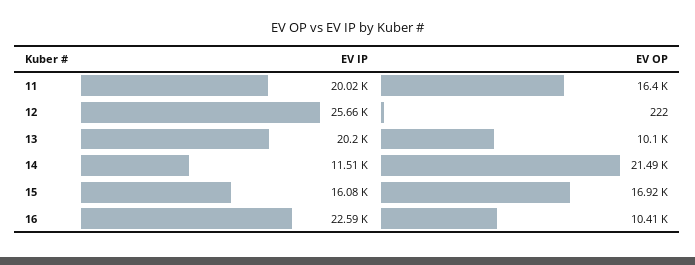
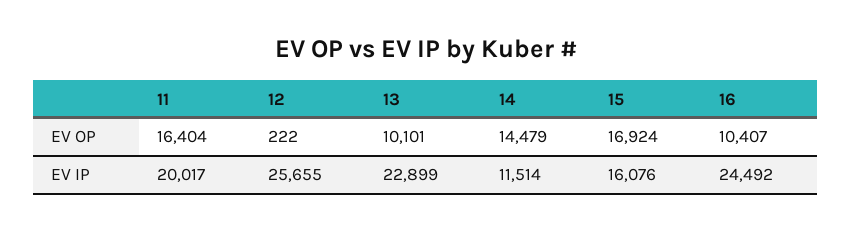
EV IP, 13: 20200 -> 22899
EV OP, 14: 21490 -> 14479
EV IP, 16: 22590 -> 24492

